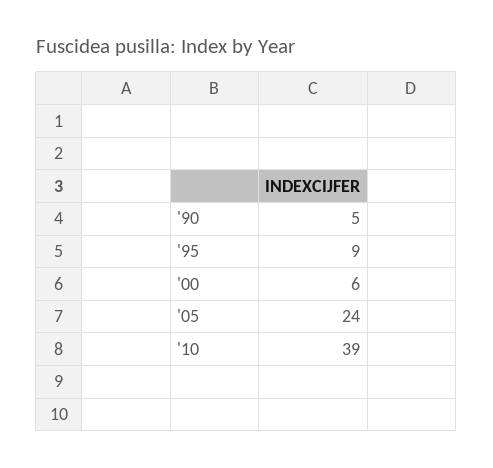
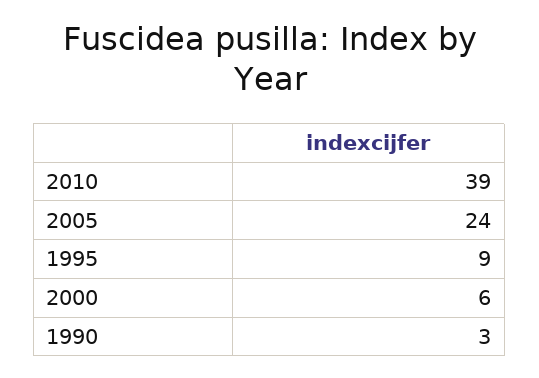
'90: 5 -> 3

